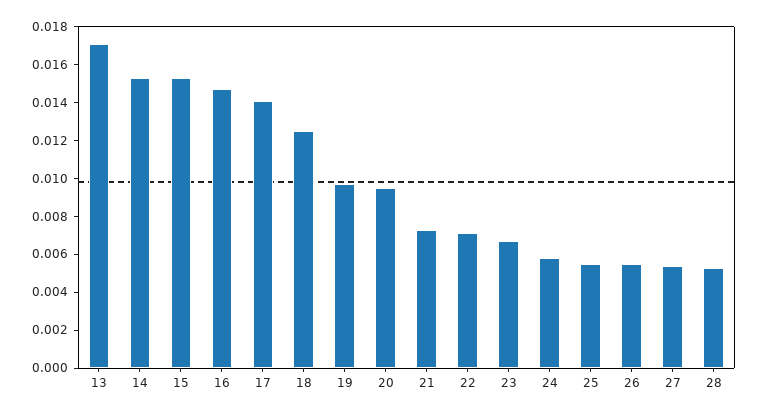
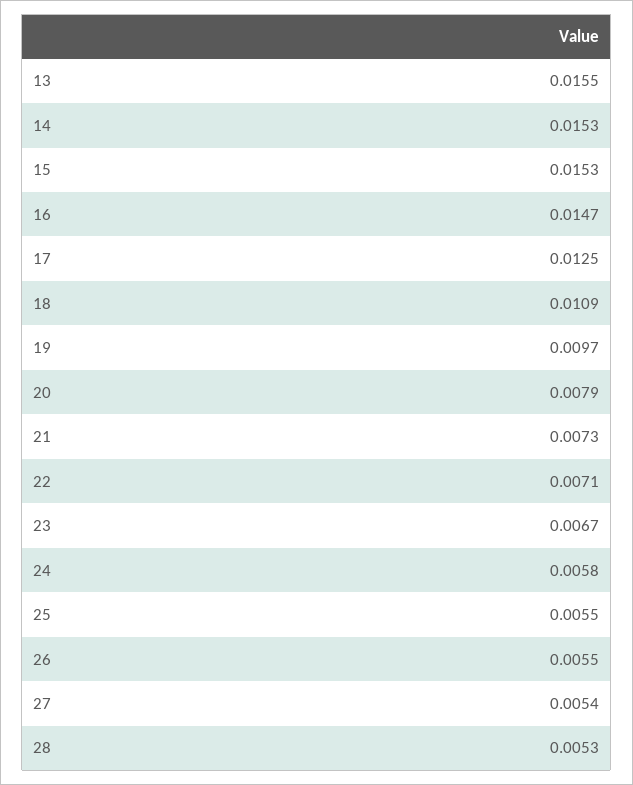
13: 0.017 -> 0.0155
17: 0.014 -> 0.0125
18: 0.0125 -> 0.0109
20: 0.0095 -> 0.0079

